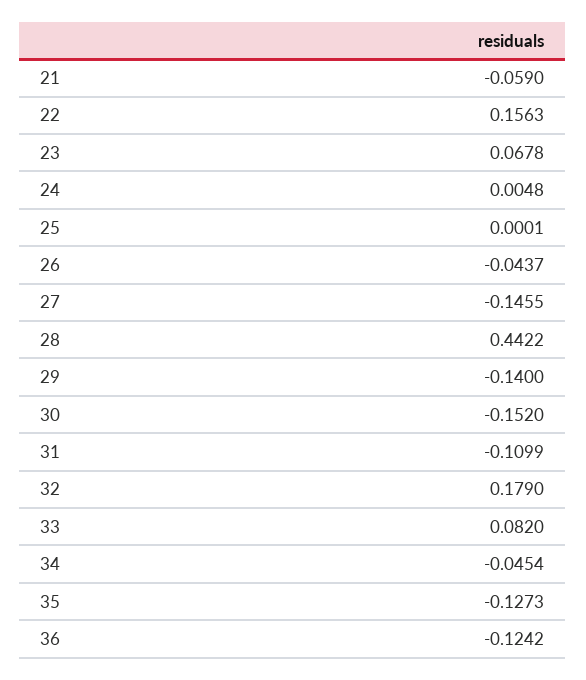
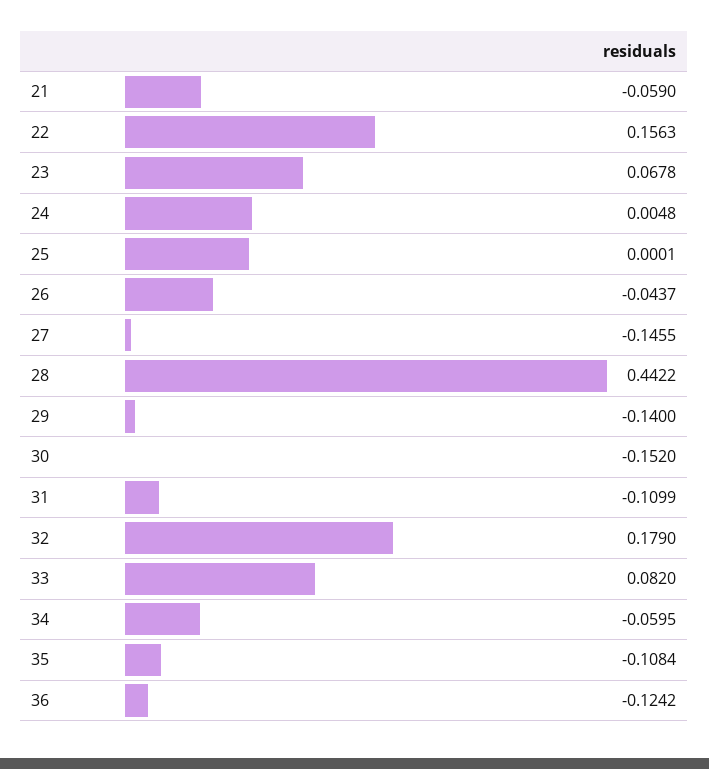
34: -0.0454 -> -0.0595
35: -0.1273 -> -0.1084

